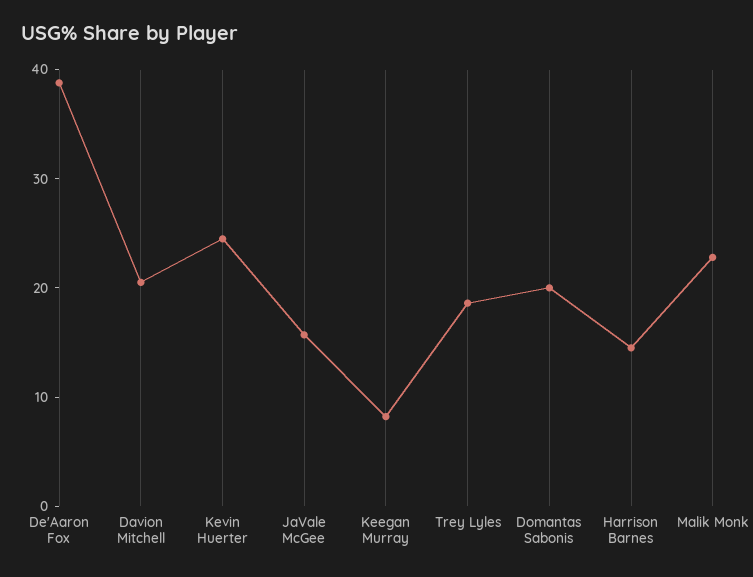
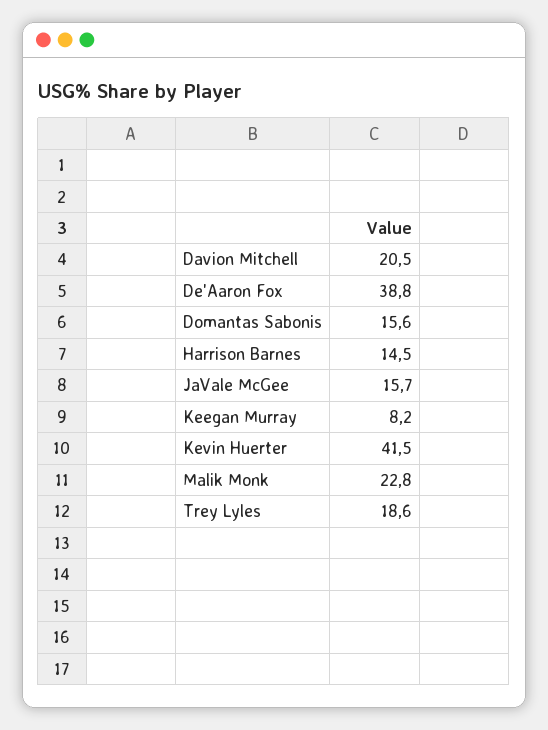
Kevin Huerter: 24 -> 41.5
Domantas Sabonis: 20 -> 15.6

